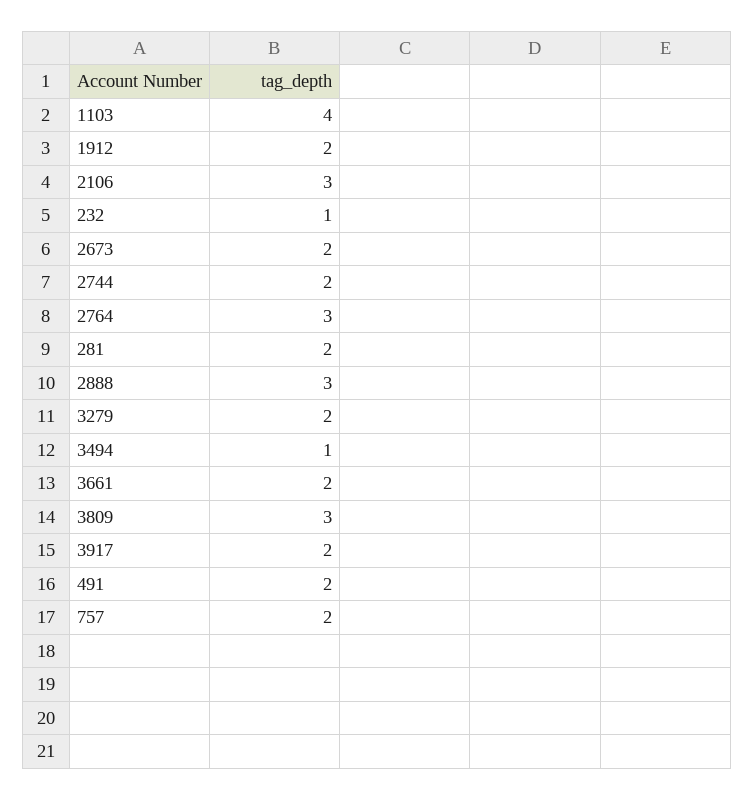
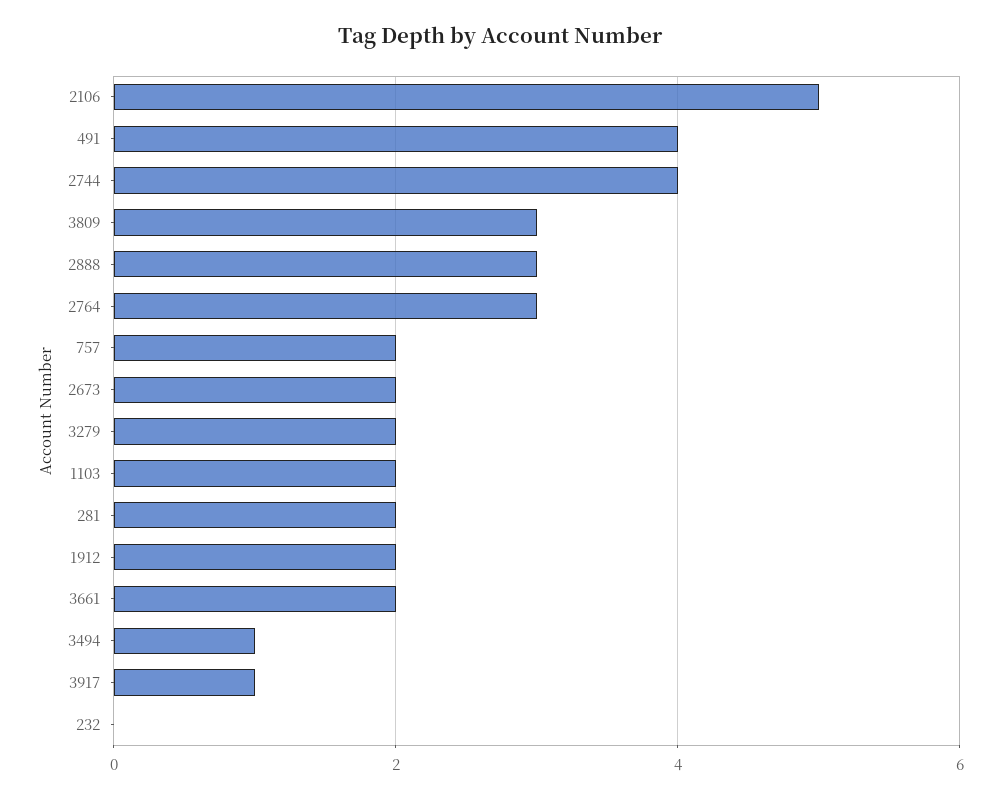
1103: 4 -> 2
2106: 3 -> 5
232: 1 -> 0
2744: 2 -> 4
3917: 2 -> 1
491: 2 -> 4

